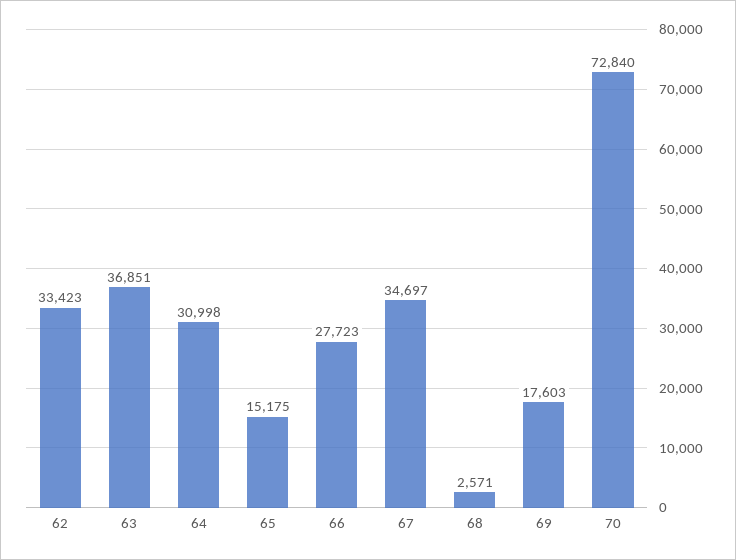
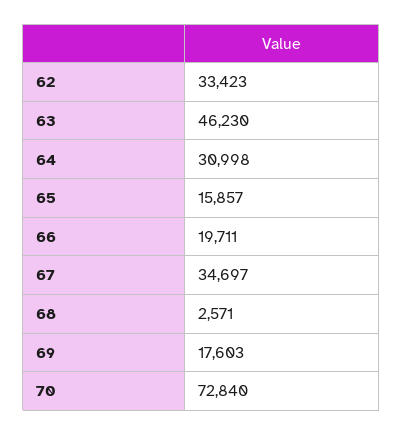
63: 36851 -> 46230
65: 15175 -> 15857
66: 27723 -> 19711

